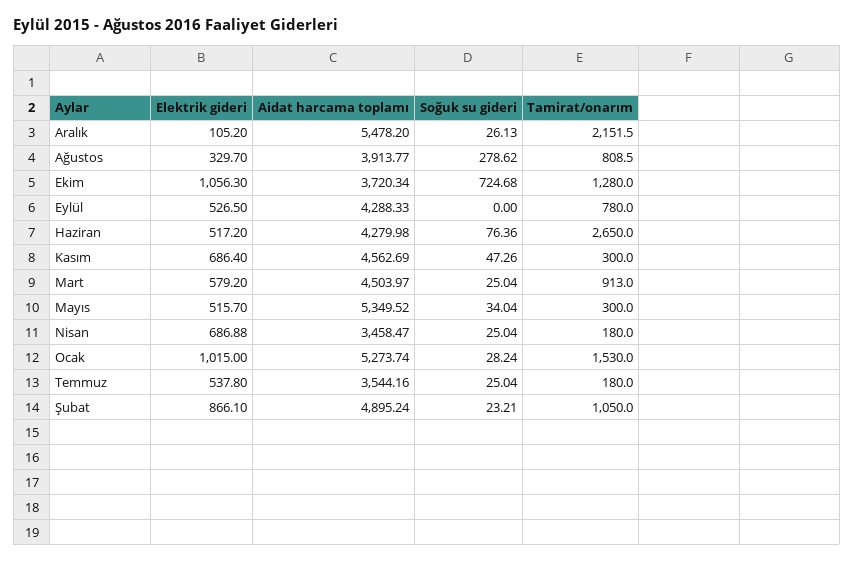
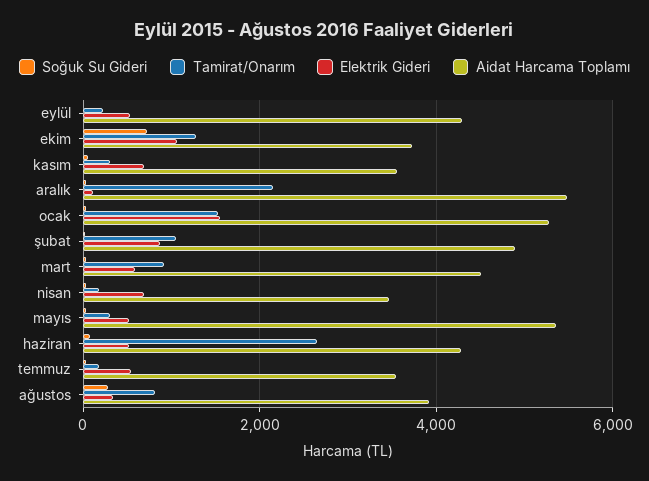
Tamirat/onarım, Eylül: 780 -> 200
Aidat harcama toplamı, Kasım: 4562.69 -> 3600
Elektrik gideri, Ocak: 1015 -> 1600

